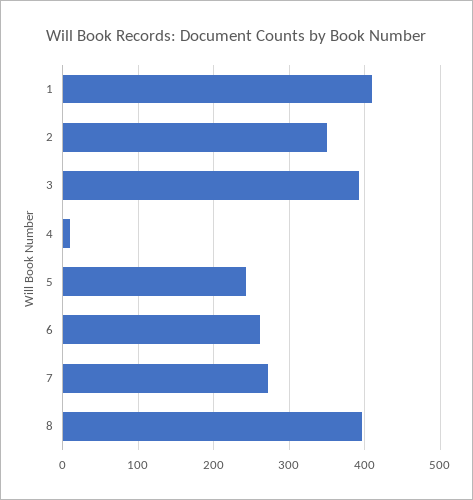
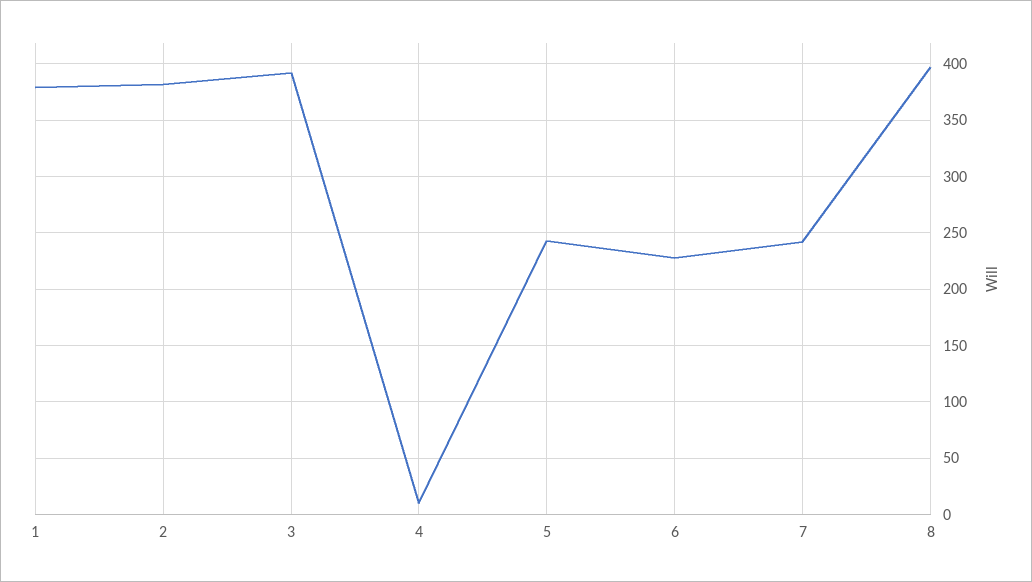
1: 410 -> 380
2: 350 -> 380
6: 260 -> 230
7: 270 -> 240

